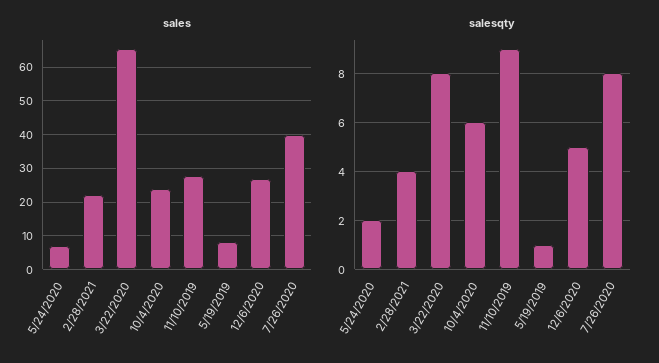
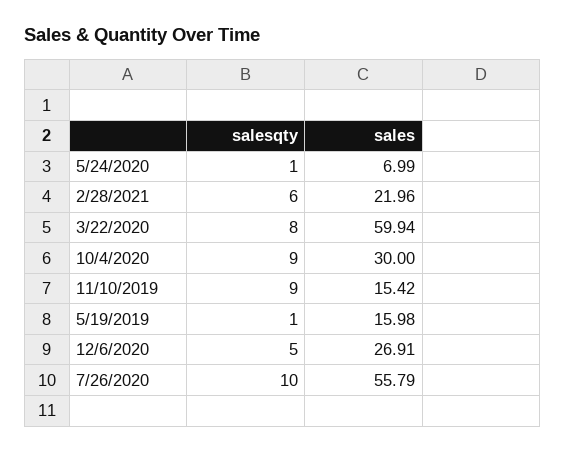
sales, 3/22/2020: 66 -> 59.94
sales, 10/4/2020: 24 -> 30
sales, 11/10/2019: 28 -> 15.42
sales, 5/19/2019: 8 -> 15.98
sales, 7/26/2020: 40 -> 55.79
salesqty, 5/24/2020: 2 -> 1
salesqty, 2/28/2021: 4 -> 6
salesqty, 10/4/2020: 6 -> 9
salesqty, 7/26/2020: 8 -> 10

